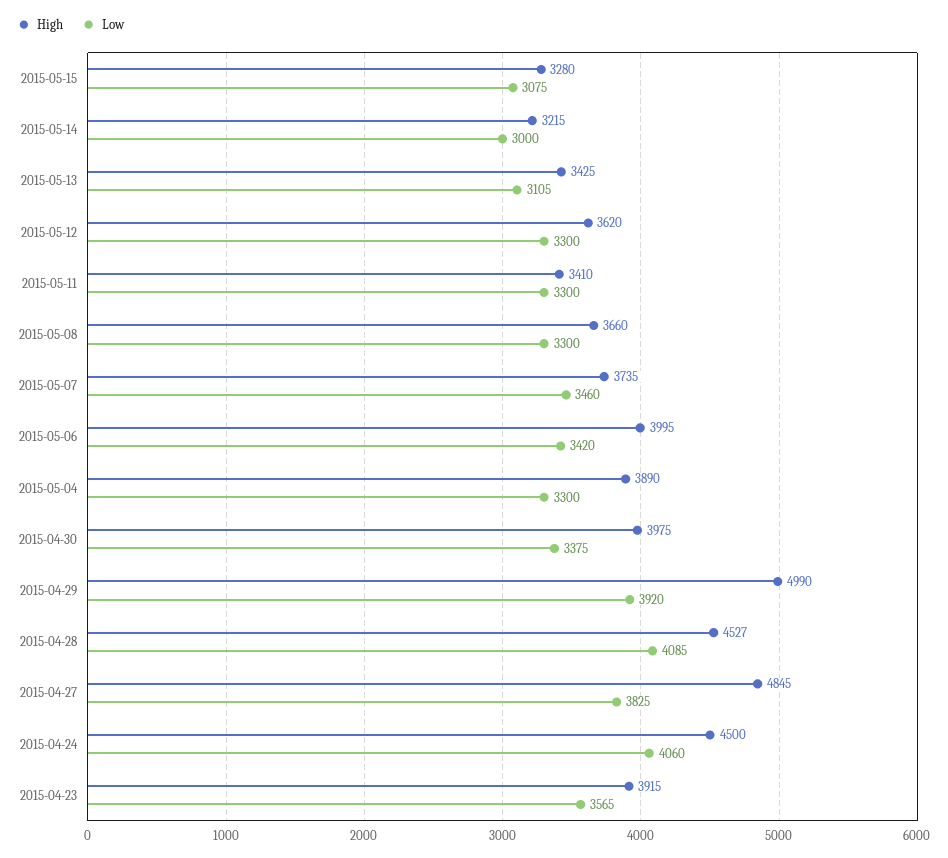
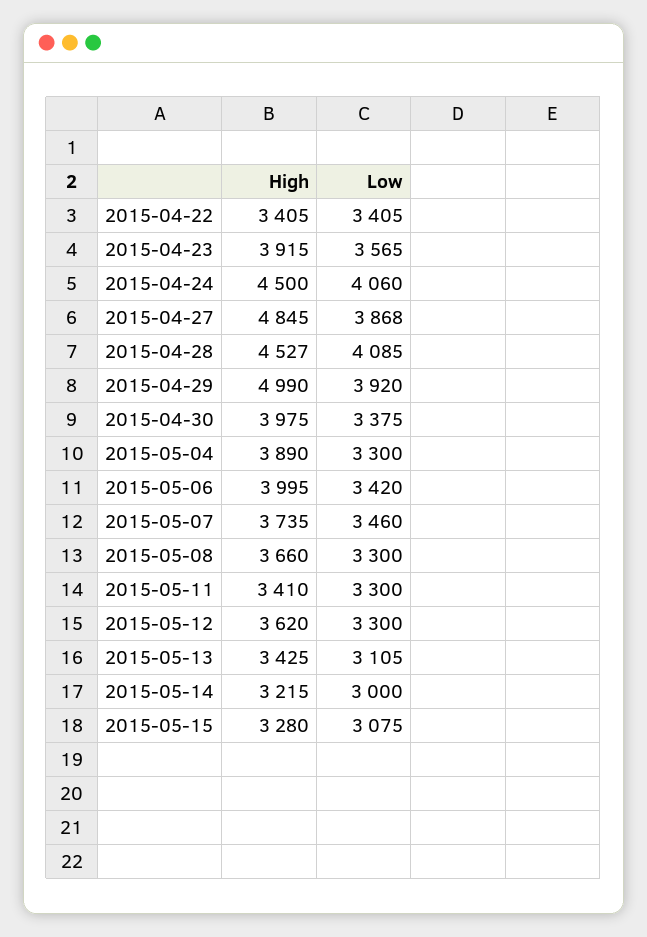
Low, 2015-04-27: 3825 -> 3868
High, 2015-04-22: none -> 3405
Low, 2015-04-22: none -> 3405

